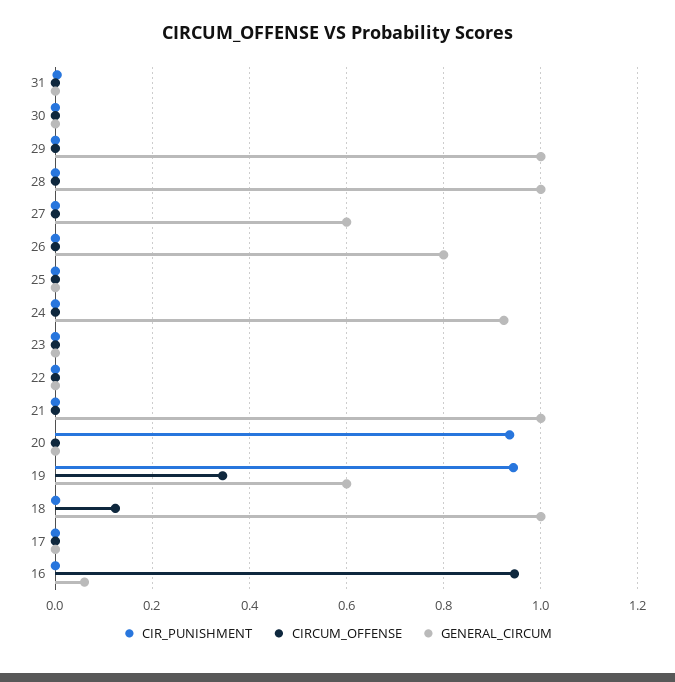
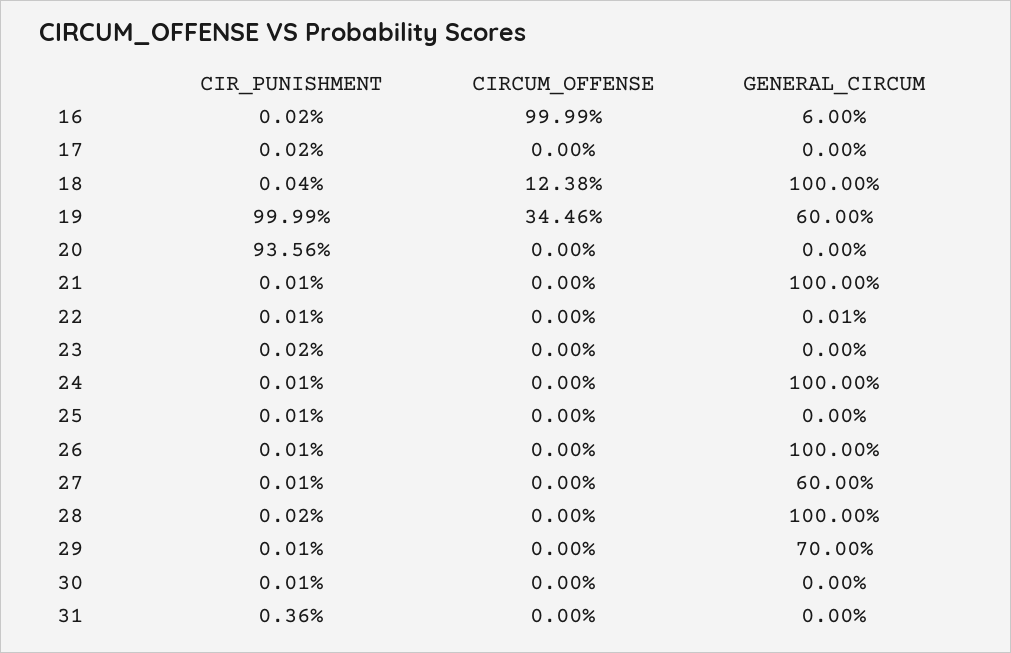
GENERAL_CIRCUM, 29: 1 -> 0.7
GENERAL_CIRCUM, 26: 0.8 -> 1
GENERAL_CIRCUM, 24: 0.92 -> 1
CIR_PUNISHMENT, 19: 0.94 -> 0.9999
CIRCUM_OFFENSE, 16: 0.94 -> 0.9999

